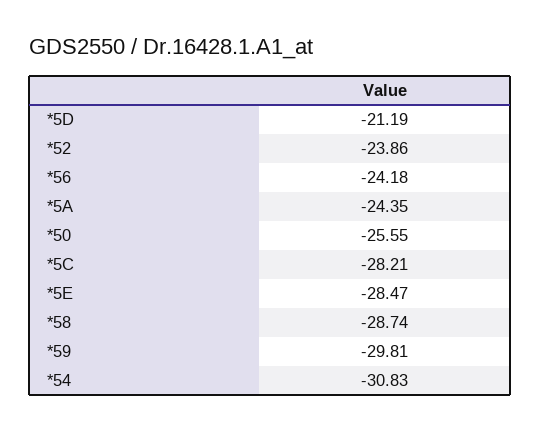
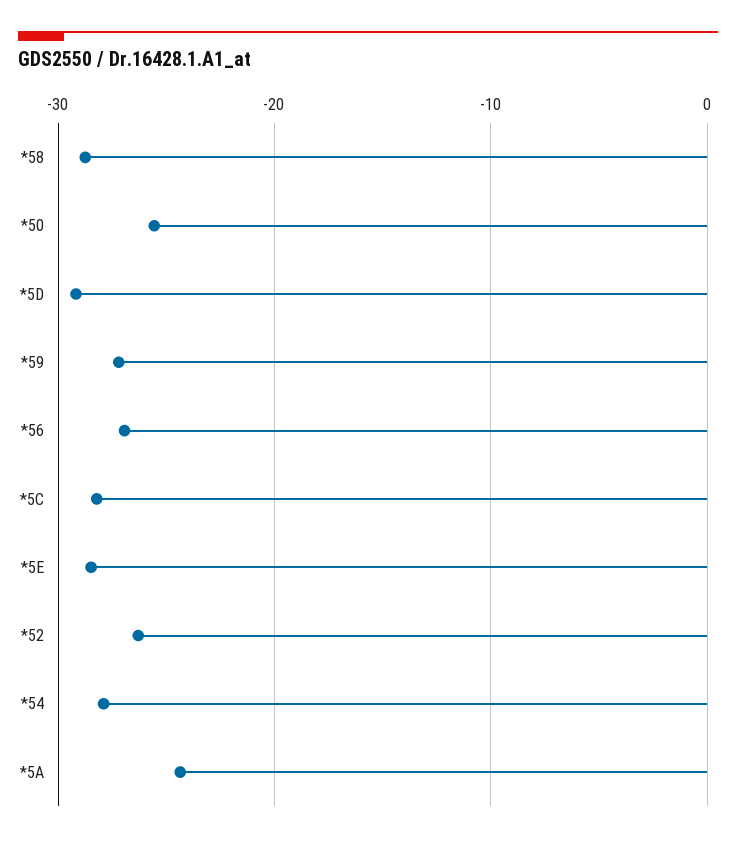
*5D: -21.19 -> -29
*52: -23.86 -> -26
*56: -24.18 -> -27
*59: -29.81 -> -27
*54: -30.83 -> -28

